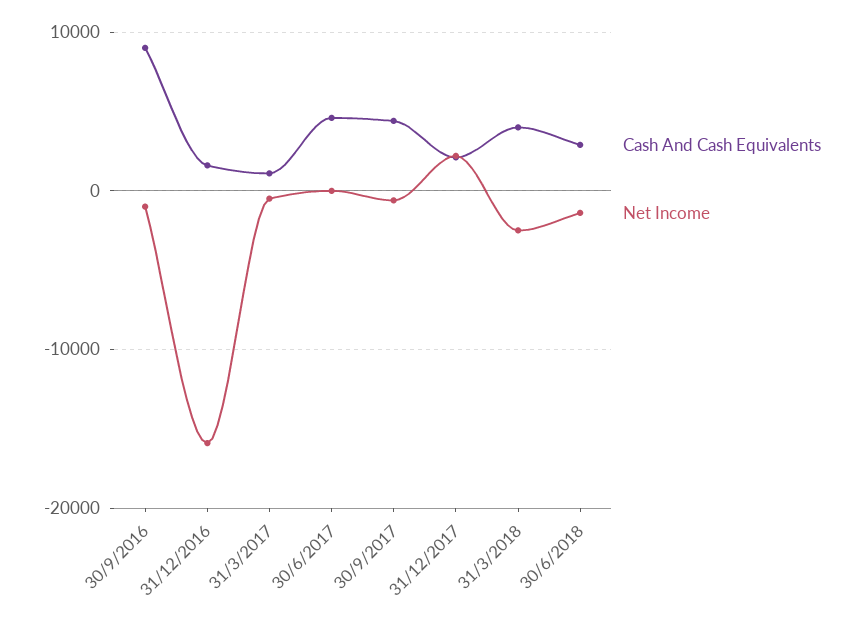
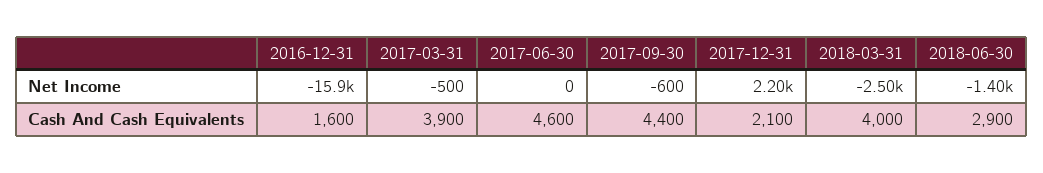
Cash And Cash Equivalents, 30/9/2016: 9000 -> none
Net Income, 30/9/2016: -1000 -> none
Cash And Cash Equivalents, 31/3/2017: 1000 -> 3900

